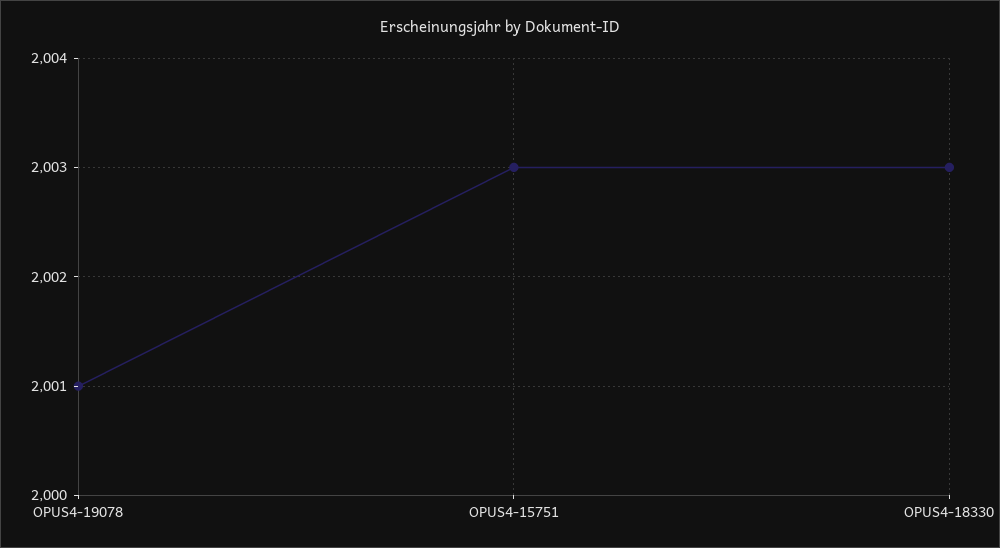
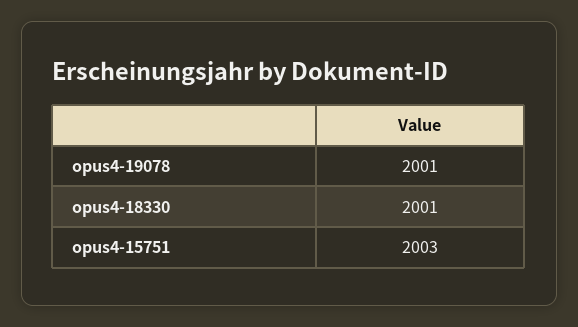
OPUS4-18330: 2003 -> 2001

